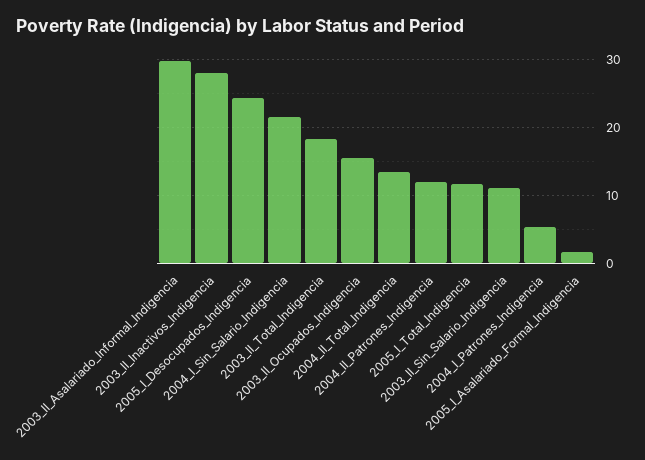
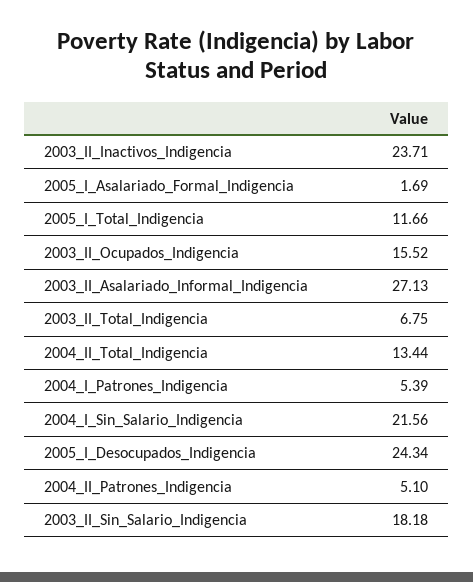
2003_II_Asalariado_Informal_Indigencia: 30 -> 27.13
2003_II_Inactivos_Indigencia: 28 -> 23.71
2003_II_Total_Indigencia: 18 -> 6.75
2004_II_Patrones_Indigencia: 12 -> 5.1
2003_II_Sin_Salario_Indigencia: 11 -> 18.18

